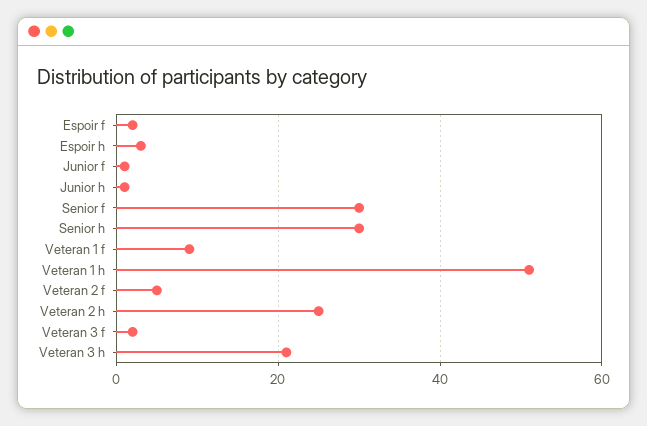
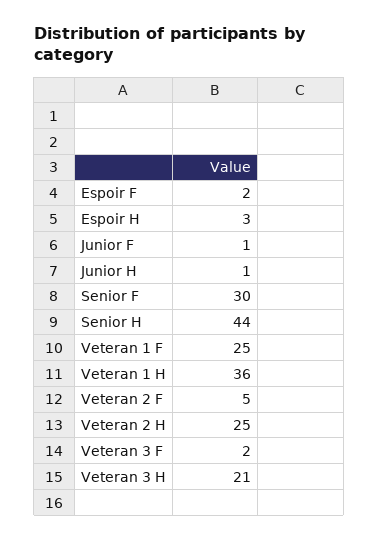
Senior h: 30 -> 44
Veteran 1 f: 10 -> 25
Veteran 1 h: 50 -> 36

